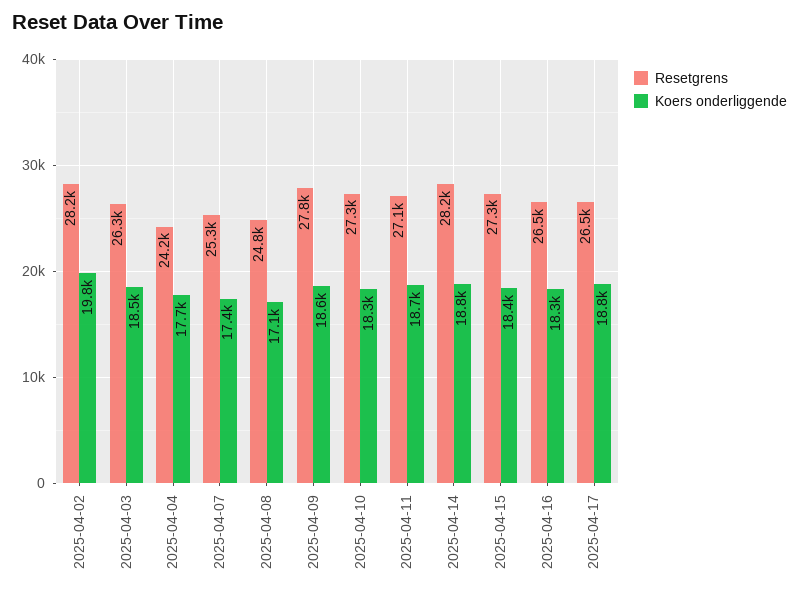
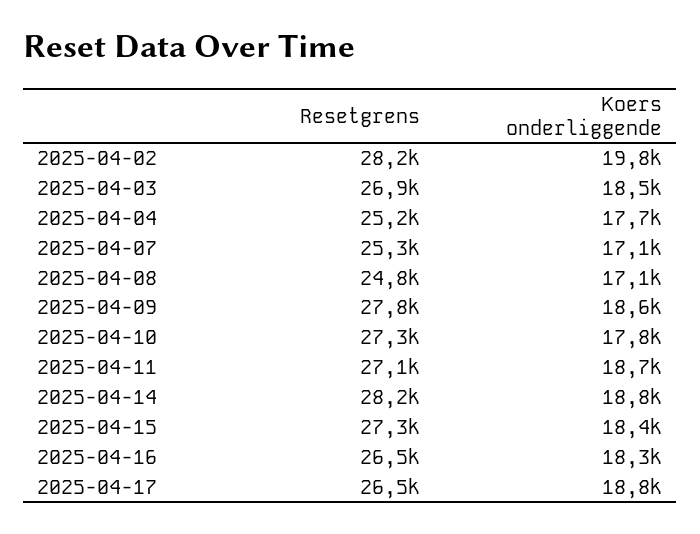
Resetgrens, 2025-04-03: 26300 -> 26900
Resetgrens, 2025-04-04: 24200 -> 25200
Koers onderliggende, 2025-04-07: 17400 -> 17100
Koers onderliggende, 2025-04-10: 18300 -> 17800

